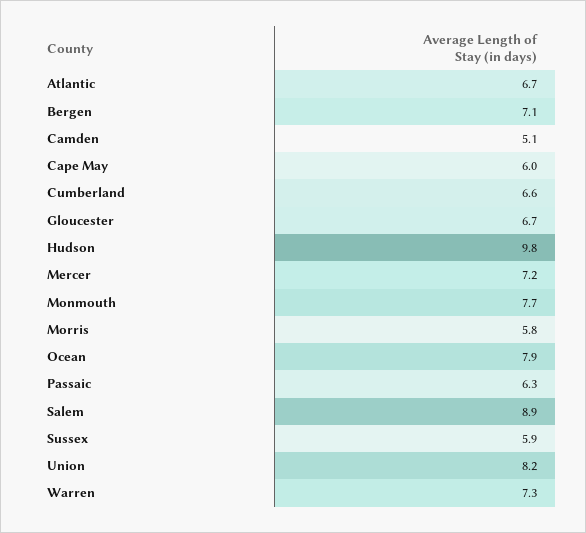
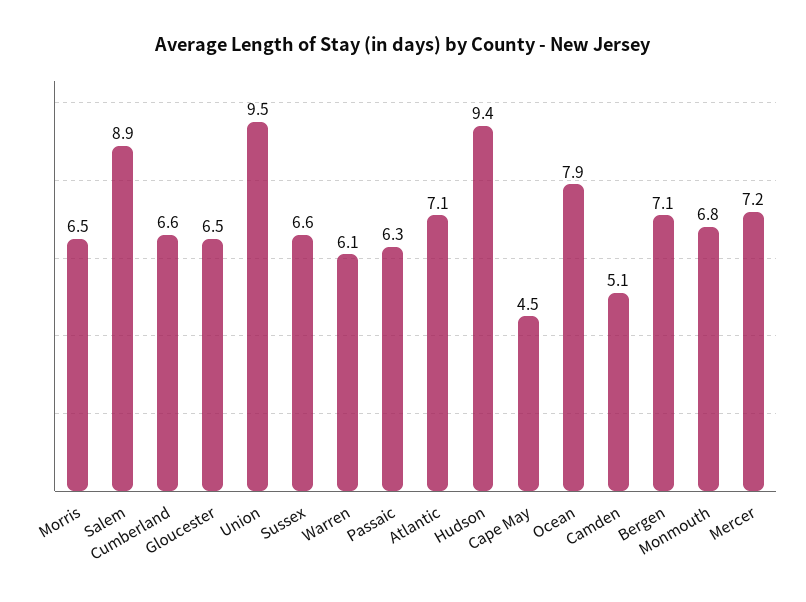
Atlantic: 6.7 -> 7.1
Cape May: 6 -> 4.5
Gloucester: 6.7 -> 6.5
Hudson: 9.8 -> 9.4
Monmouth: 7.7 -> 6.8
Morris: 5.8 -> 6.5
Sussex: 5.9 -> 6.6
Union: 8.2 -> 9.5
Warren: 7.3 -> 6.1

